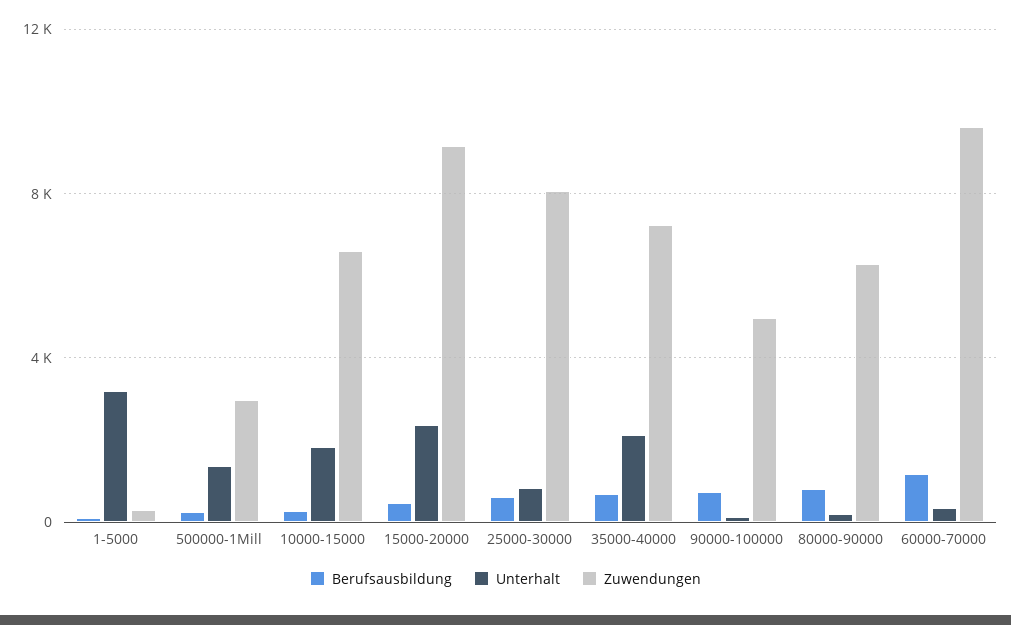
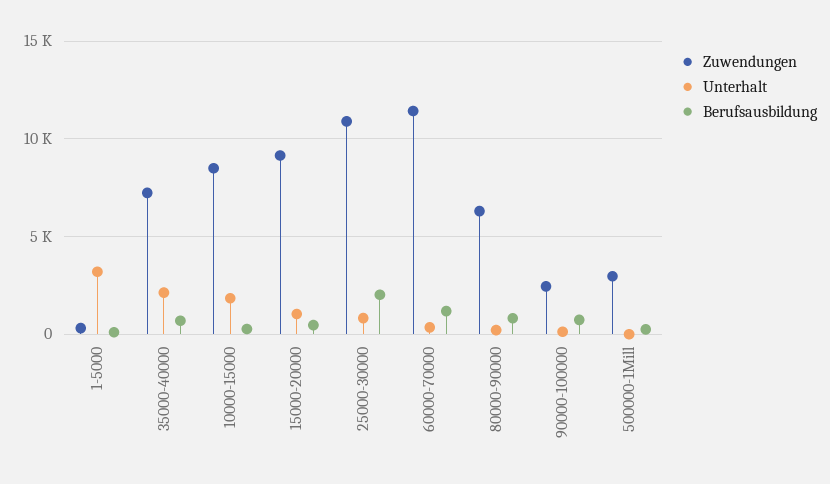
Unterhalt, 500000-1Mill: 1500 -> 0
Zuwendungen, 10000-15000: 6500 -> 8500
Unterhalt, 15000-20000: 2500 -> 1000
Berufsausbildung, 25000-30000: 500 -> 2000
Zuwendungen, 25000-30000: 8000 -> 11000
Zuwendungen, 90000-100000: 5000 -> 2500
Zuwendungen, 60000-70000: 9500 -> 11500

